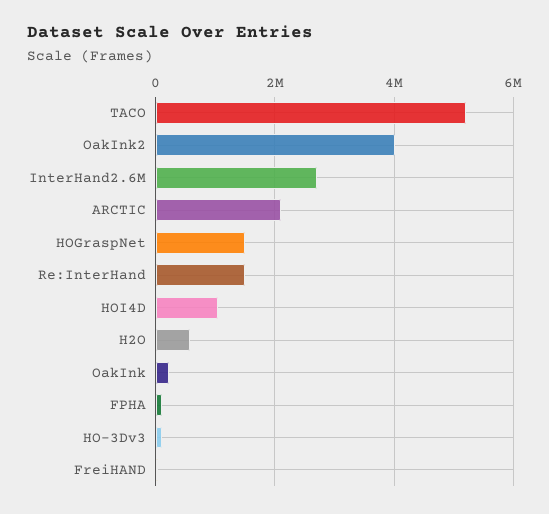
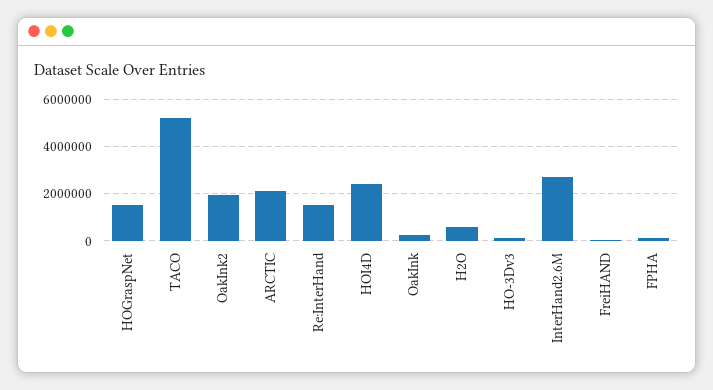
OakInk2: 4000000 -> 2000000
HOI4D: 1000000 -> 2500000

